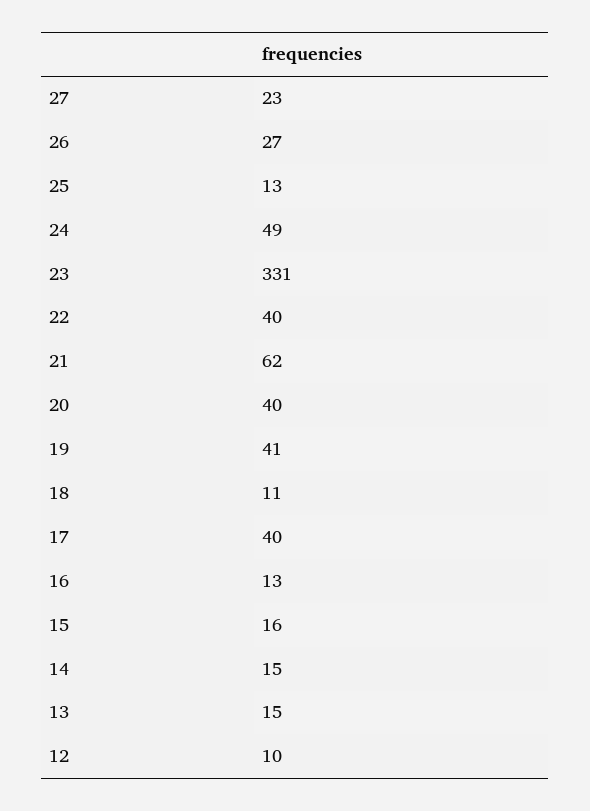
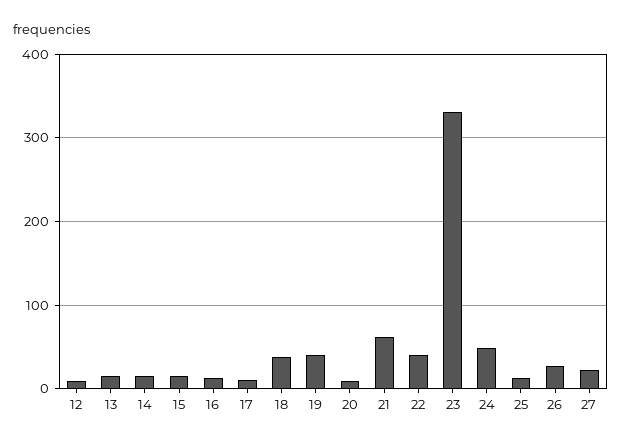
20: 40 -> 10
18: 11 -> 40
17: 40 -> 10

